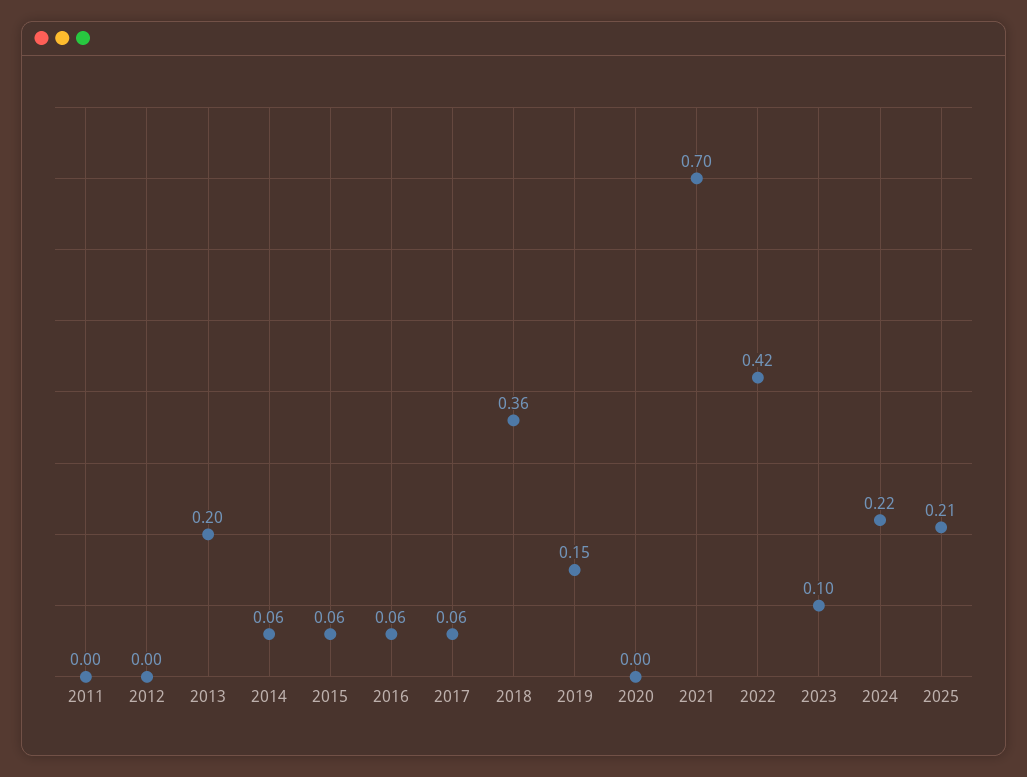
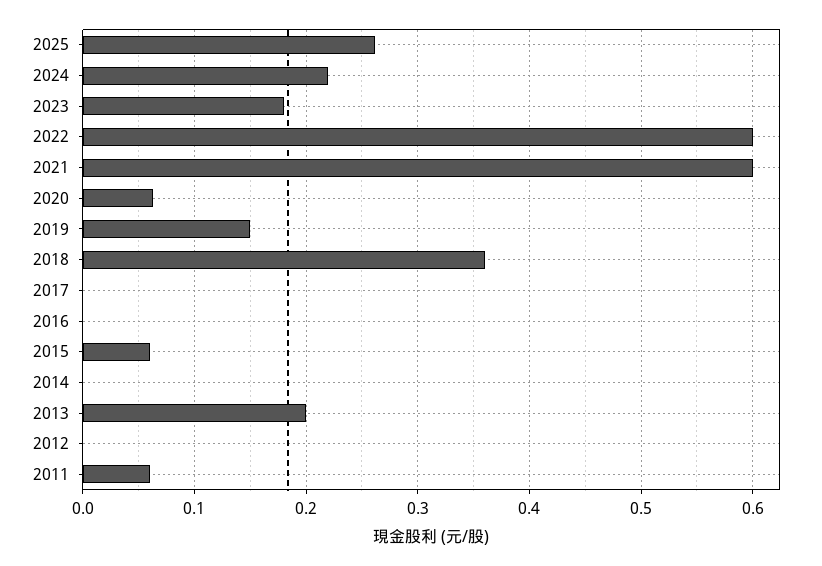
2011: 0 -> 0.06
2014: 0.06 -> 0
2016: 0.06 -> 0
2017: 0.06 -> 0
2020: 0 -> 0.06
2021: 0.7 -> 0.6
2022: 0.42 -> 0.6
2023: 0.1 -> 0.18
2025: 0.21 -> 0.26

